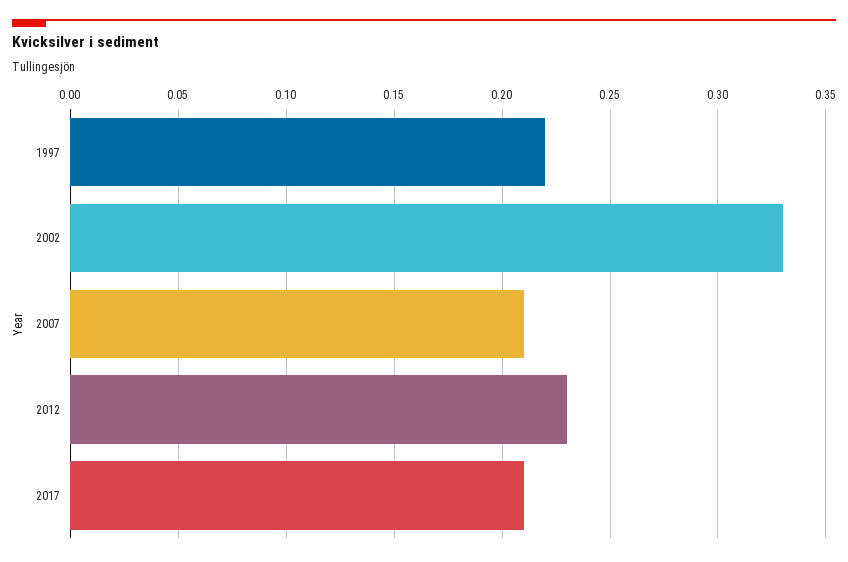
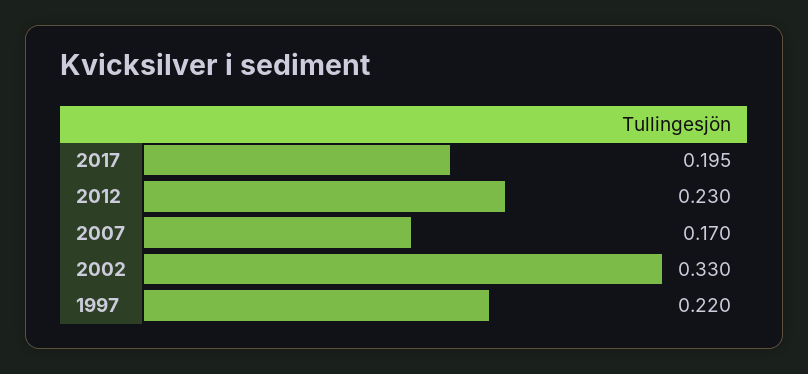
2007: 0.21 -> 0.17
2017: 0.21 -> 0.195

